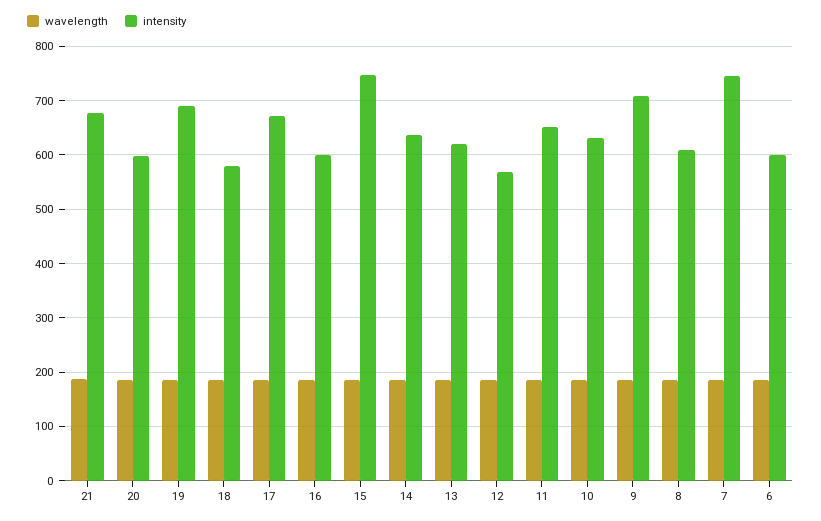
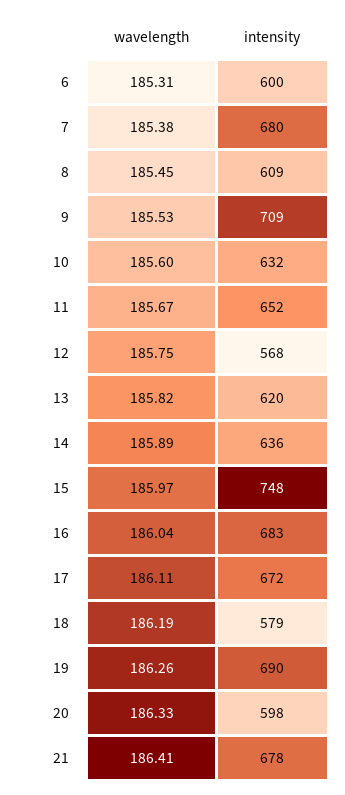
intensity, 16: 600 -> 683
intensity, 7: 740 -> 680

